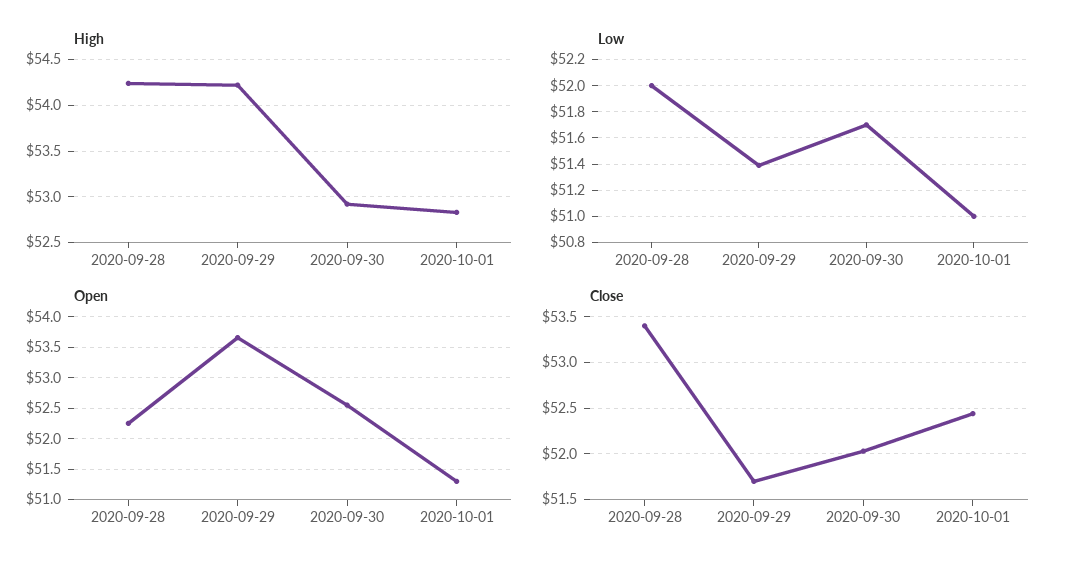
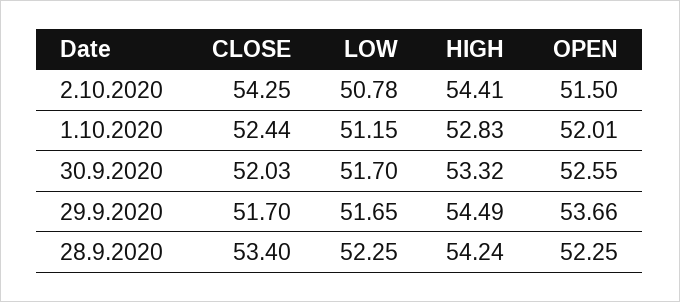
High, 2020-09-29: 54.2 -> 54.49
High, 2020-09-30: 52.9 -> 53.32
Low, 2020-09-28: 52 -> 52.25
Low, 2020-09-29: 51.4 -> 51.65
Low, 2020-10-01: 51 -> 51.15
Open, 2020-10-01: 51.3 -> 52.01
Close, 2.10.2020: none -> 54.25
Low, 2.10.2020: none -> 50.78
High, 2.10.2020: none -> 54.41
Open, 2.10.2020: none -> 51.5

